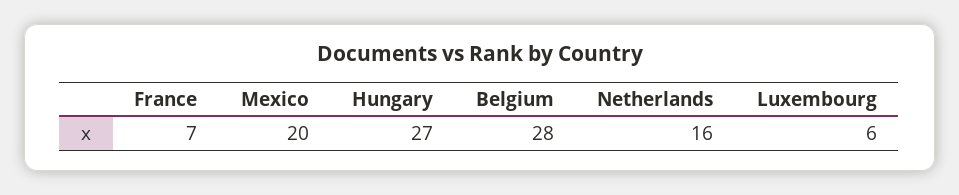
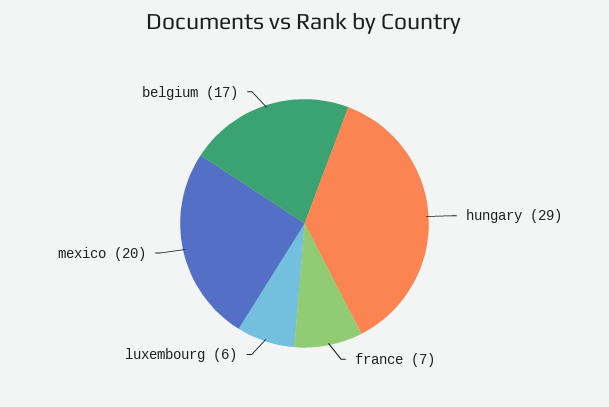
Hungary: 27 -> 29
Belgium: 28 -> 17
Netherlands: 16 -> none

